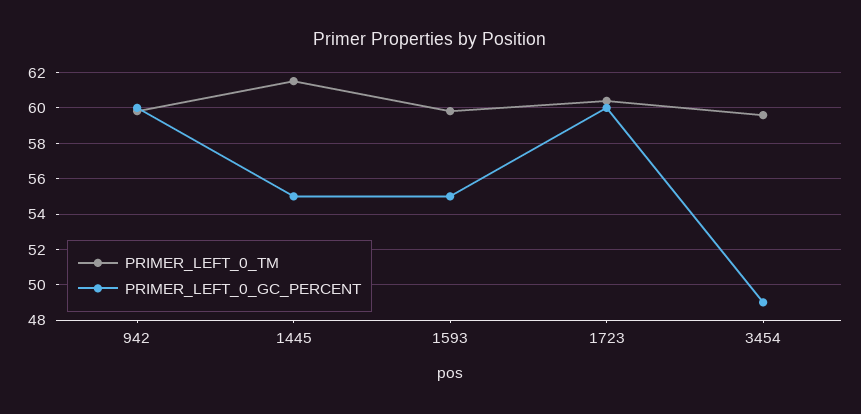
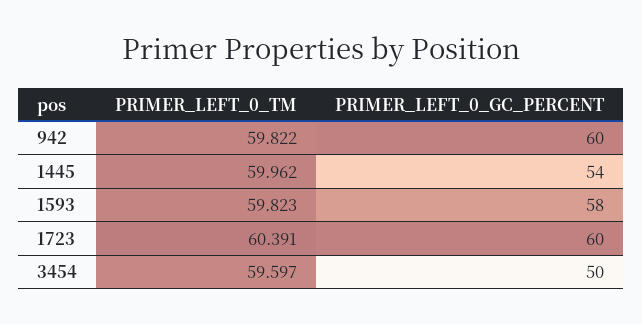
PRIMER_LEFT_0_TM, 1445: 61.5 -> 59.962
PRIMER_LEFT_0_GC_PERCENT, 1445: 55 -> 54
PRIMER_LEFT_0_GC_PERCENT, 1593: 55 -> 58
PRIMER_LEFT_0_GC_PERCENT, 3454: 49 -> 50

